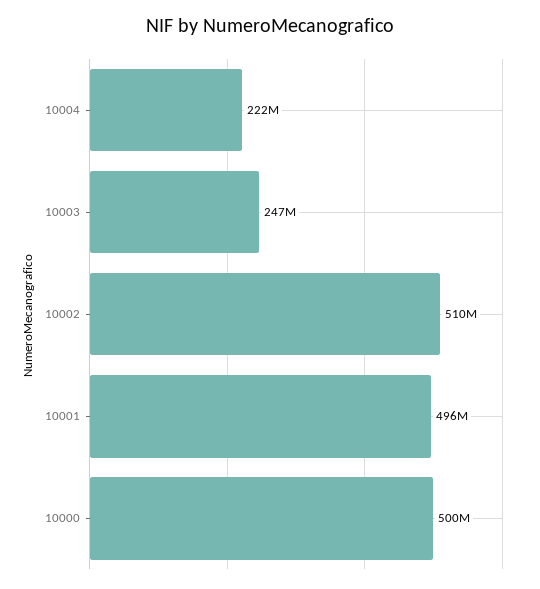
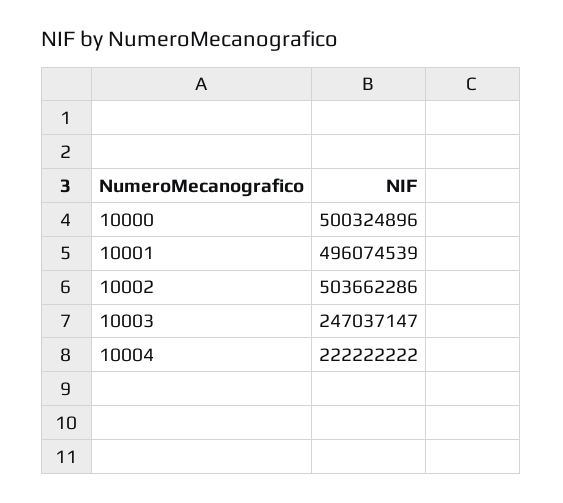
10002: 510000000 -> 503662286

